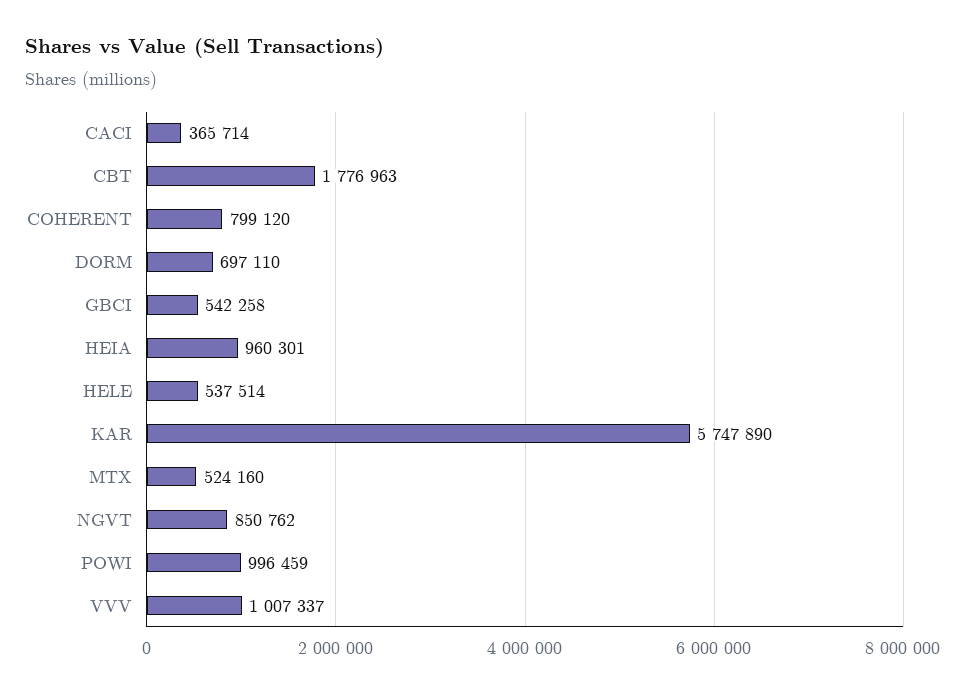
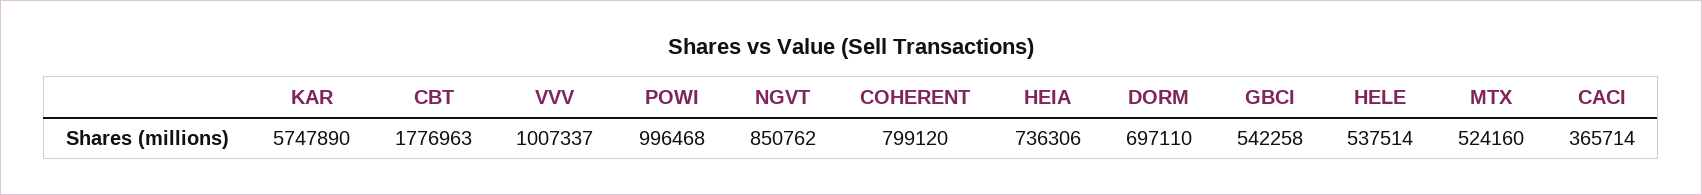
HEIA: 960301 -> 736306
POWI: 996459 -> 996468

